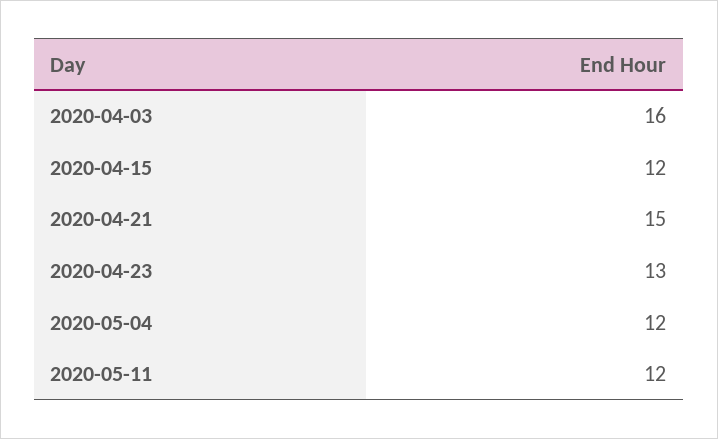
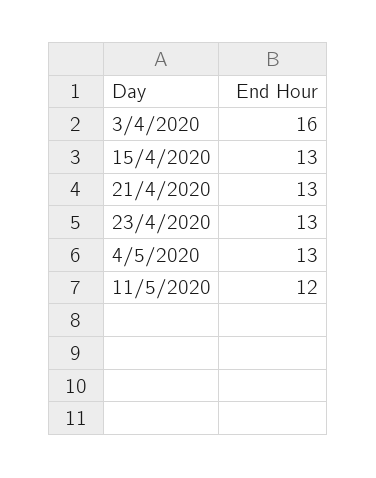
2020-04-15: 12 -> 13
2020-04-21: 15 -> 13
2020-05-04: 12 -> 13

